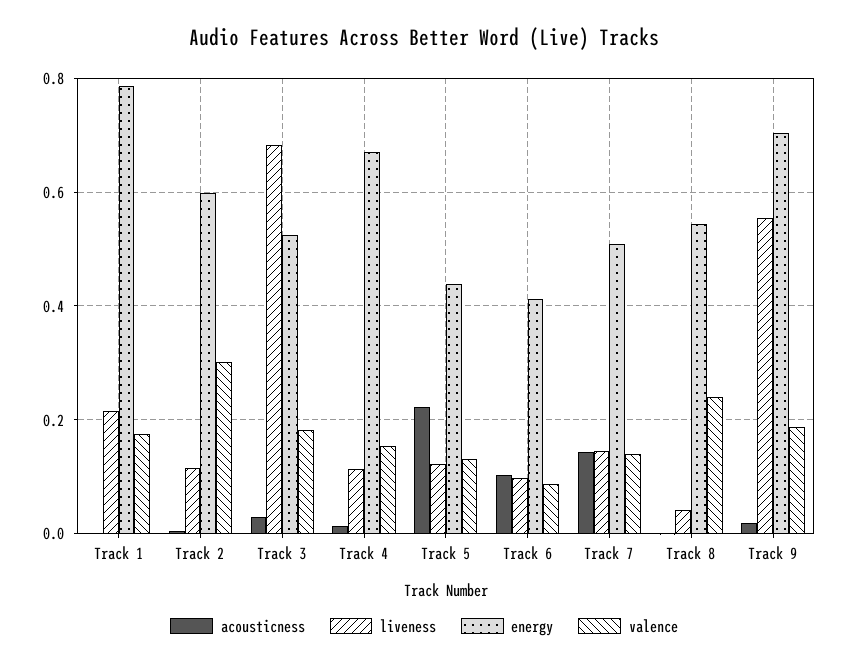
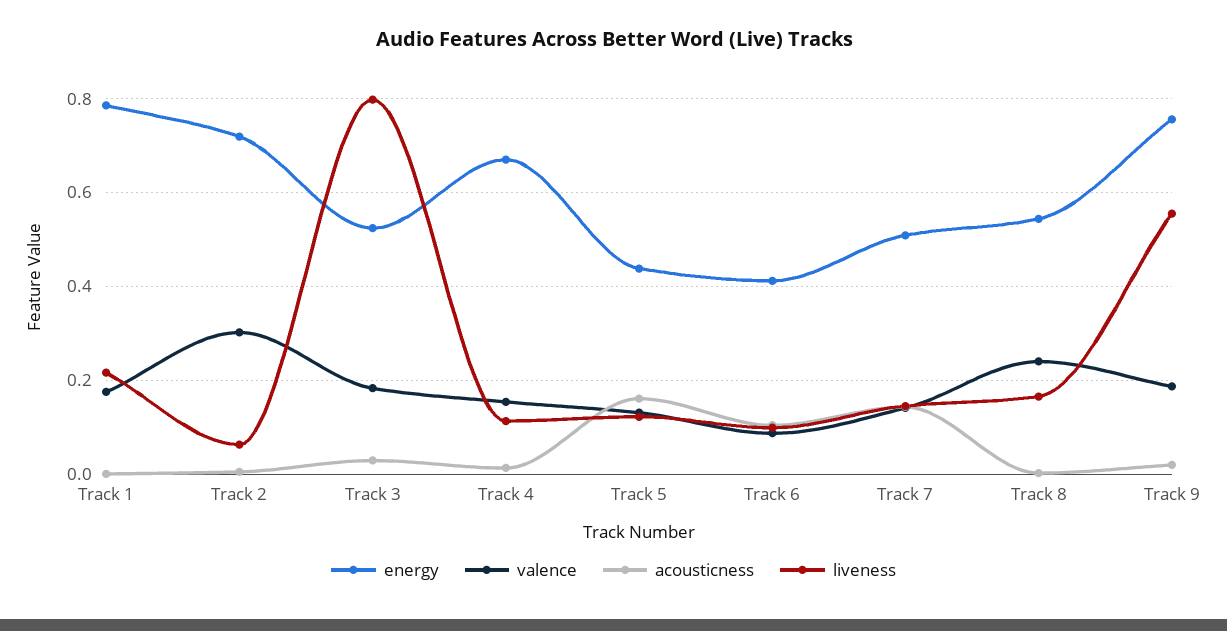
liveness, Track 2: 0.12 -> 0.06
energy, Track 2: 0.6 -> 0.72
liveness, Track 3: 0.68 -> 0.8
acousticness, Track 5: 0.22 -> 0.16
liveness, Track 8: 0.04 -> 0.16
energy, Track 9: 0.7 -> 0.76

